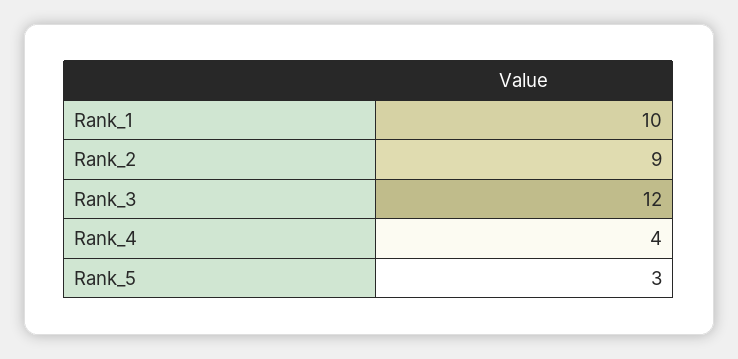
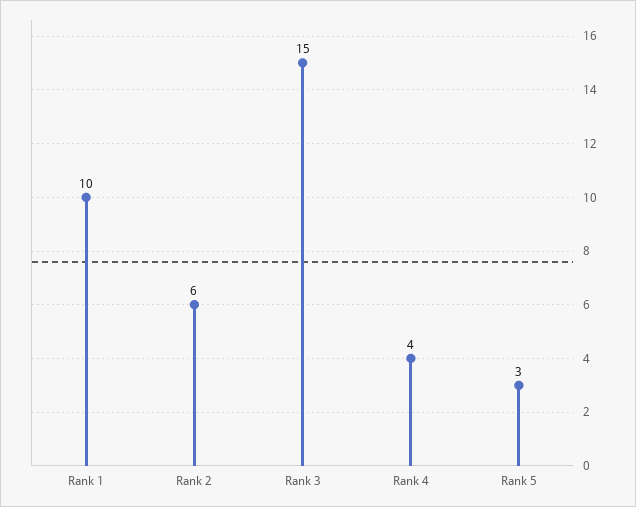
Rank_2: 9 -> 6
Rank_3: 12 -> 15

